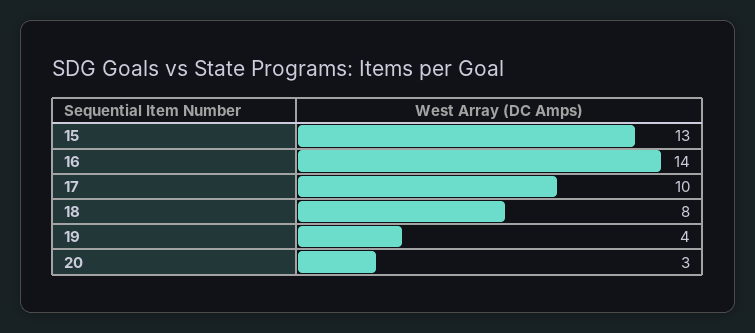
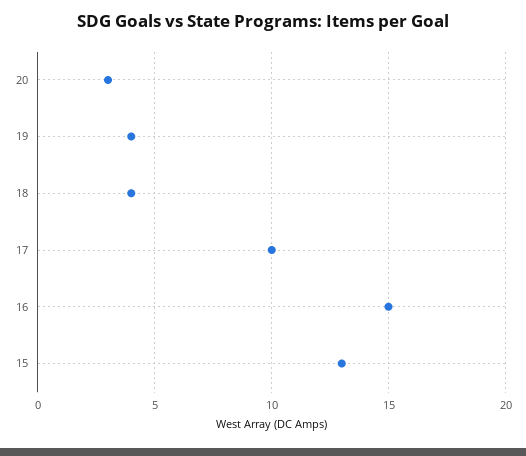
16: 14 -> 15
18: 8 -> 4

